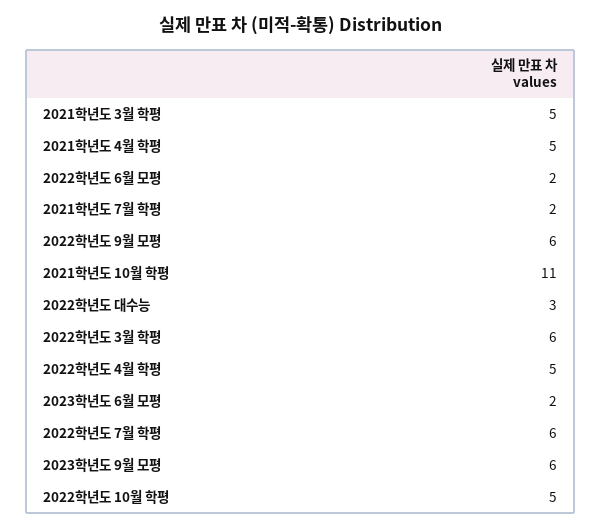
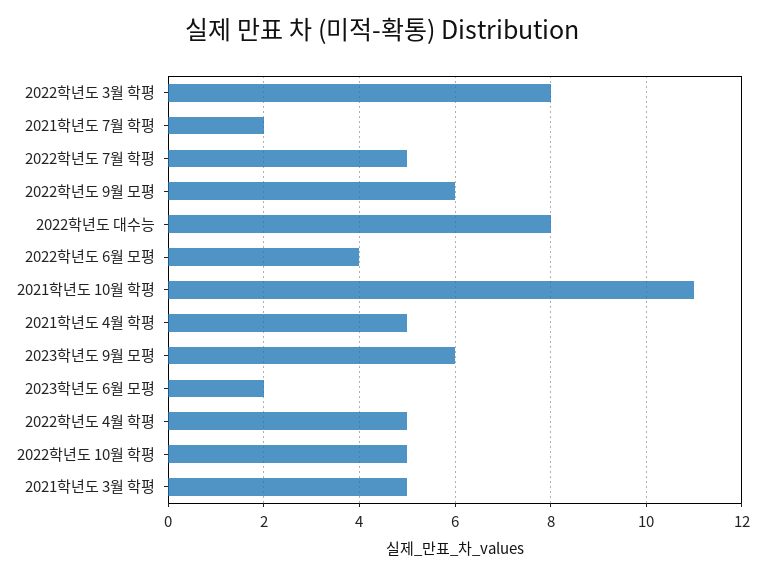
2022학년도 6월 모평: 2 -> 4
2022학년도 대수능: 3 -> 8
2022학년도 3월 학평: 6 -> 8
2022학년도 7월 학평: 6 -> 5

